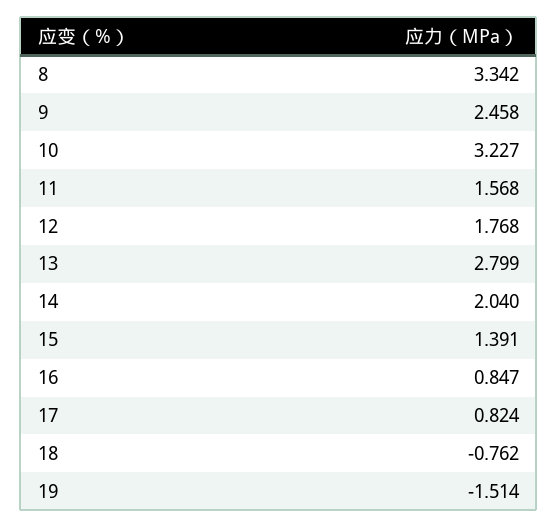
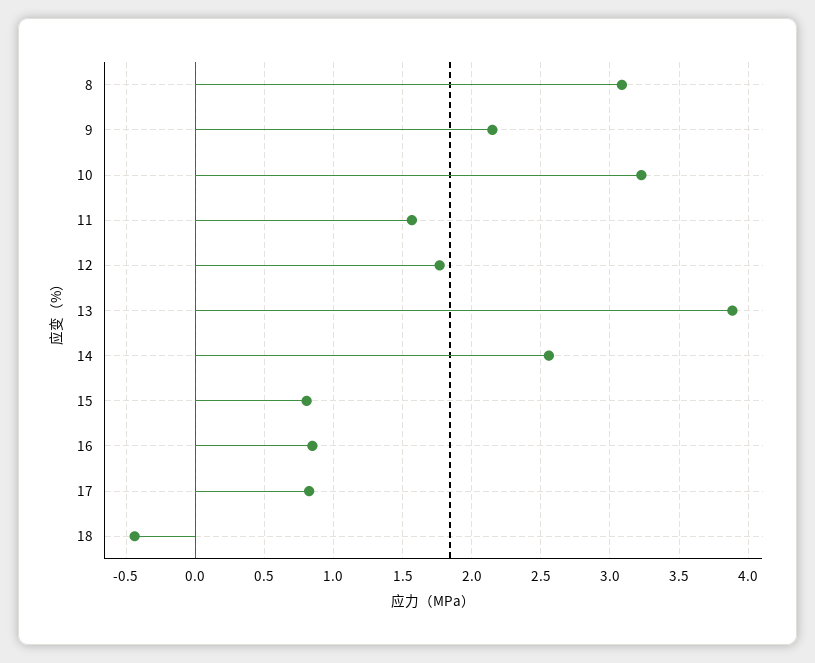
8: 3.342 -> 3.1
9: 2.458 -> 2.15
13: 2.799 -> 3.9
14: 2.04 -> 2.55
15: 1.391 -> 0.8
18: -0.762 -> -0.45
19: -1.514 -> none

